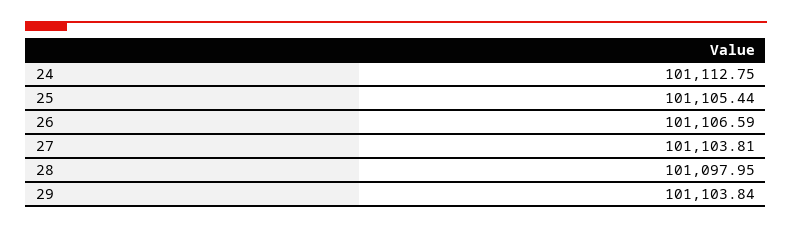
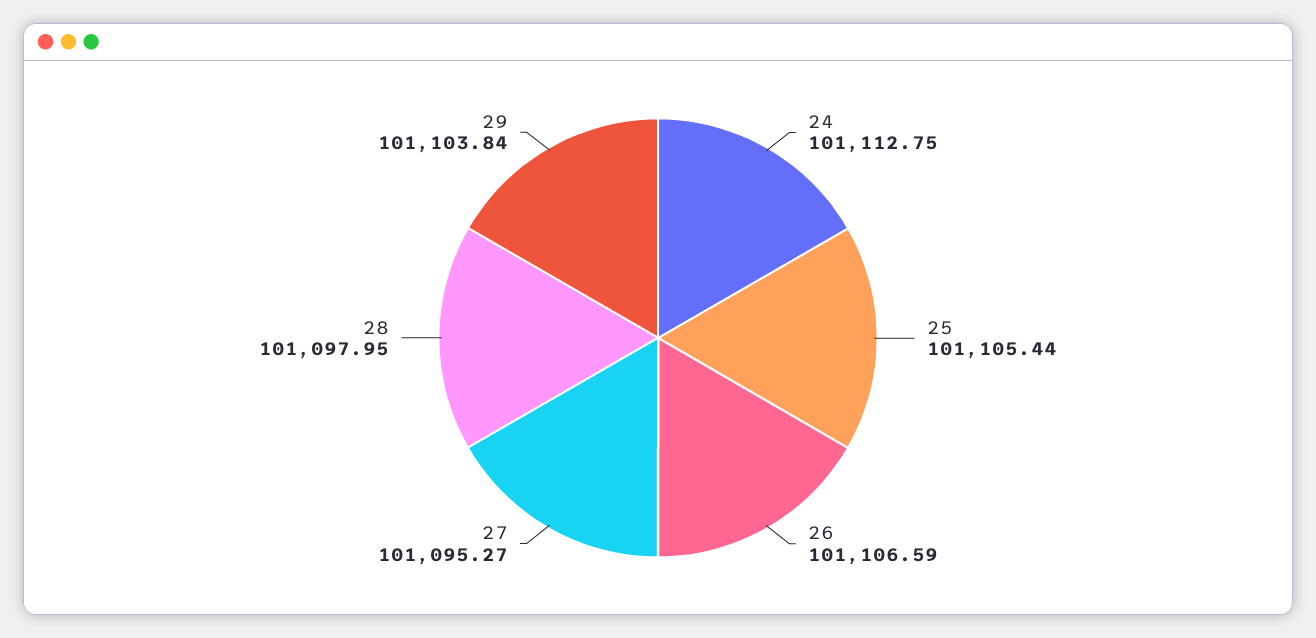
27: 101103.81 -> 101095.27

